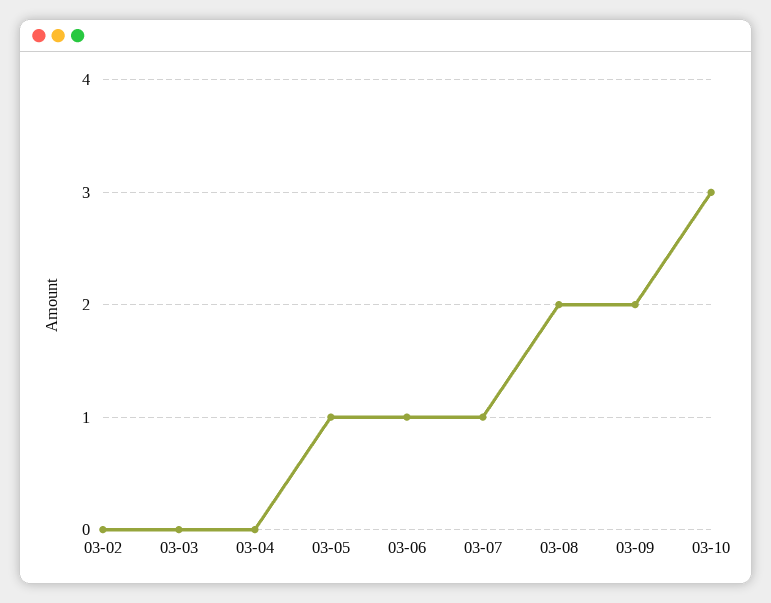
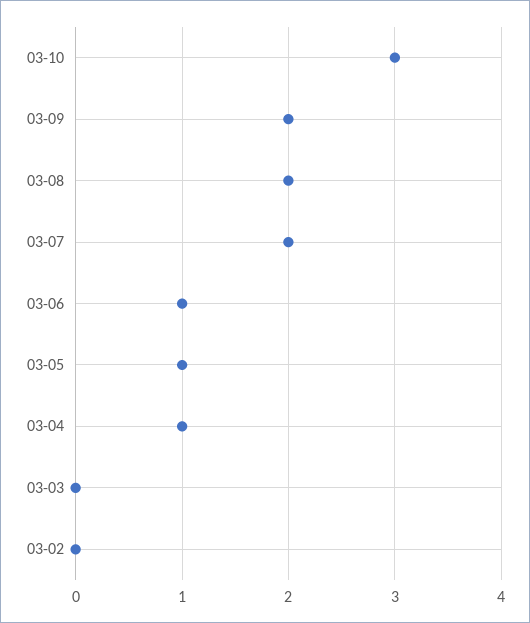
03-04: 0 -> 1
03-07: 1 -> 2

